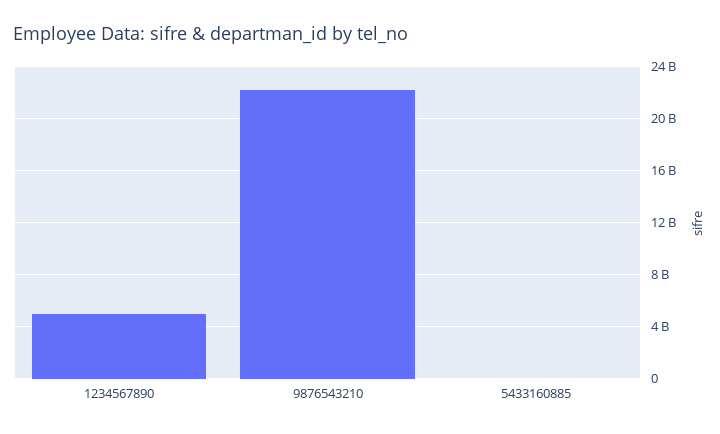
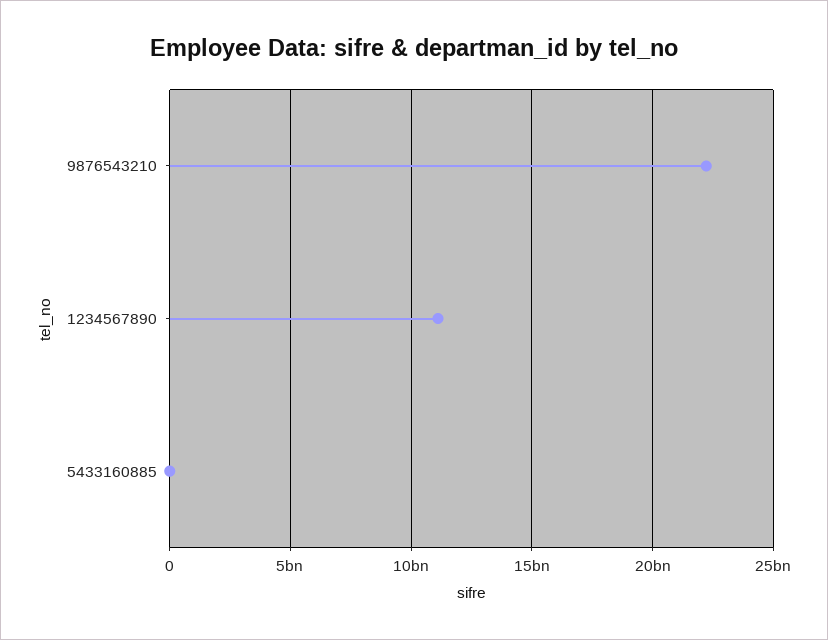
1234567890: 5000000000 -> 11000000000

